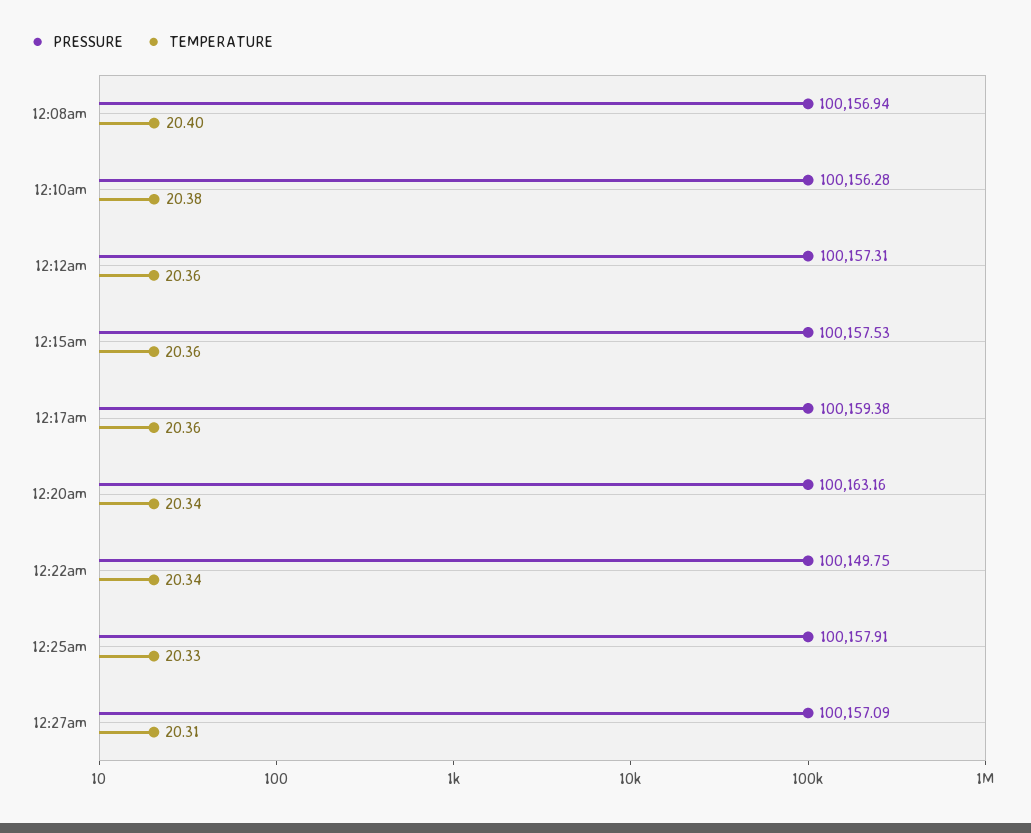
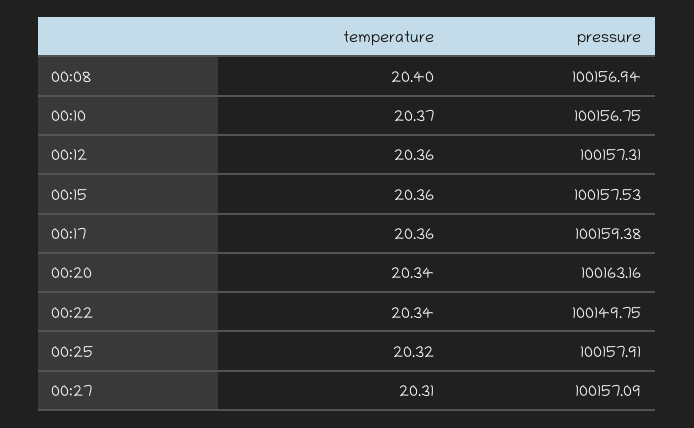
PRESSURE, 12:10am: 100156.28 -> 100156.75
TEMPERATURE, 12:10am: 20.38 -> 20.37
TEMPERATURE, 12:25am: 20.33 -> 20.32

